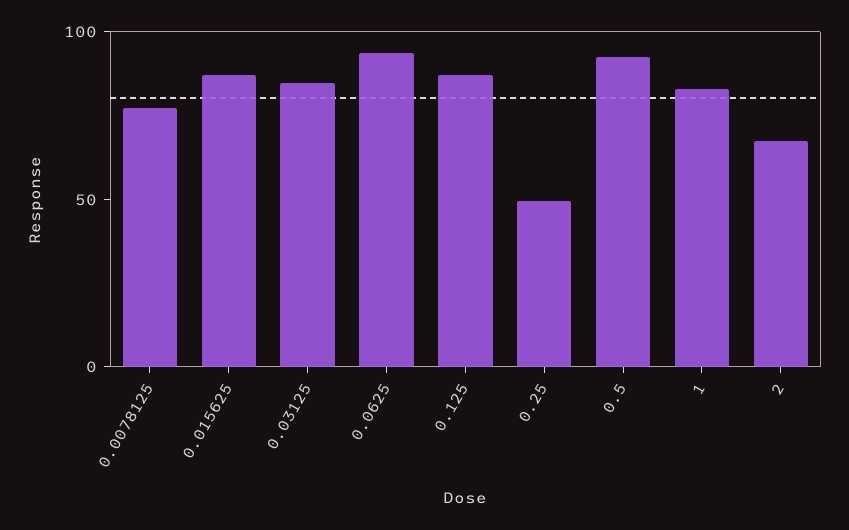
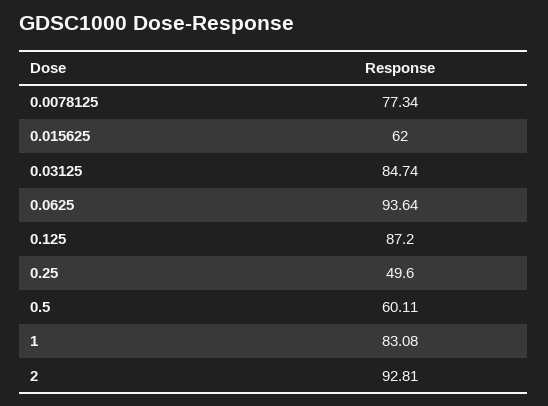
0.015625: 90 -> 62
0.5: 90 -> 60.11
2: 70 -> 92.81

